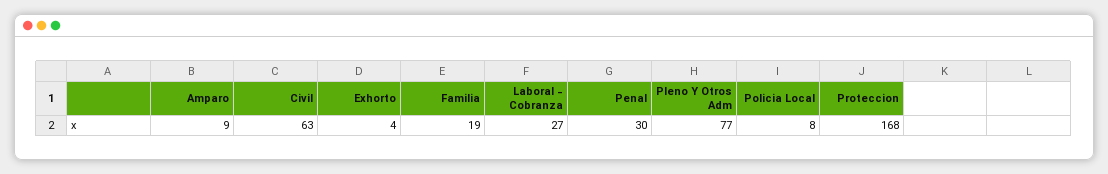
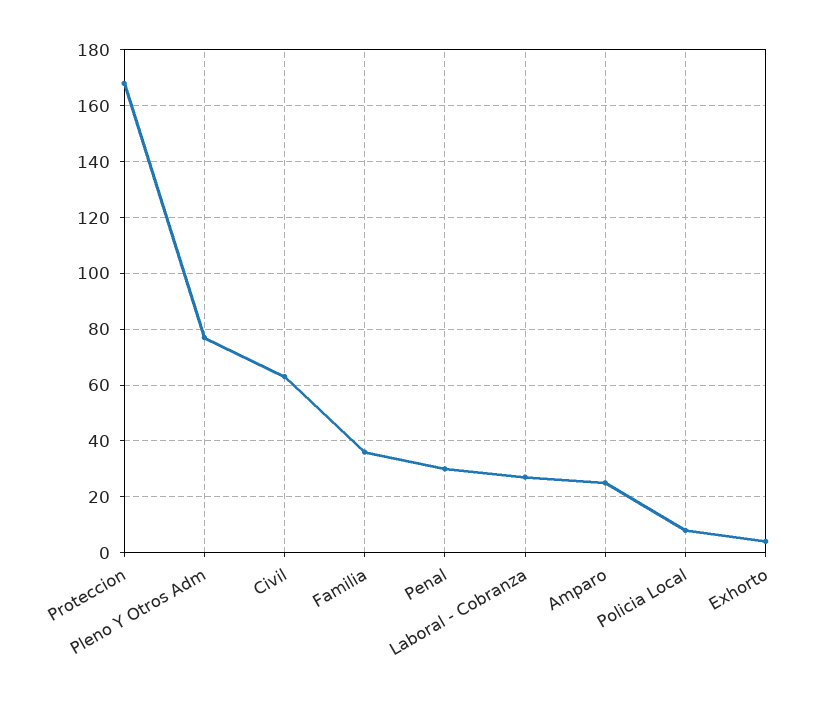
Amparo: 9 -> 25
Familia: 19 -> 35

